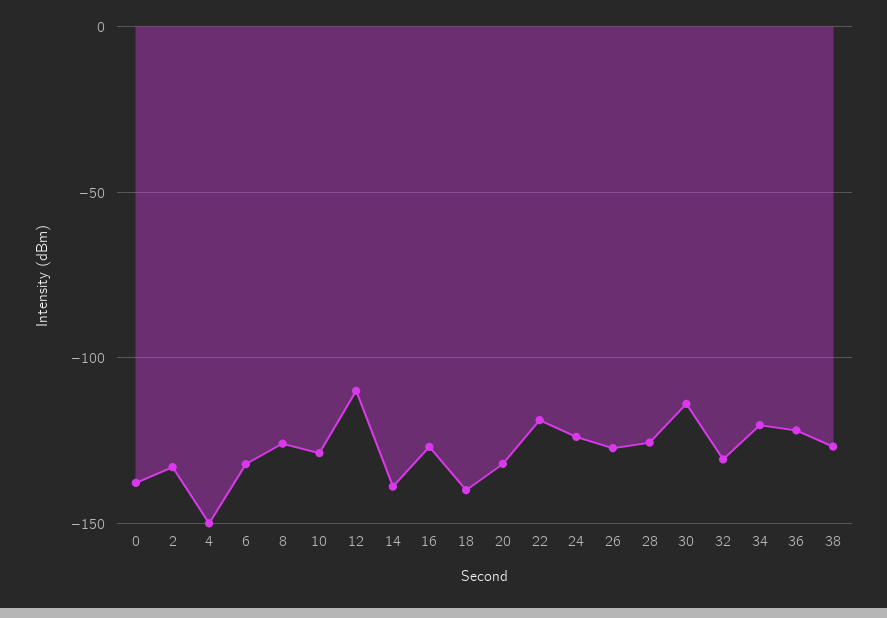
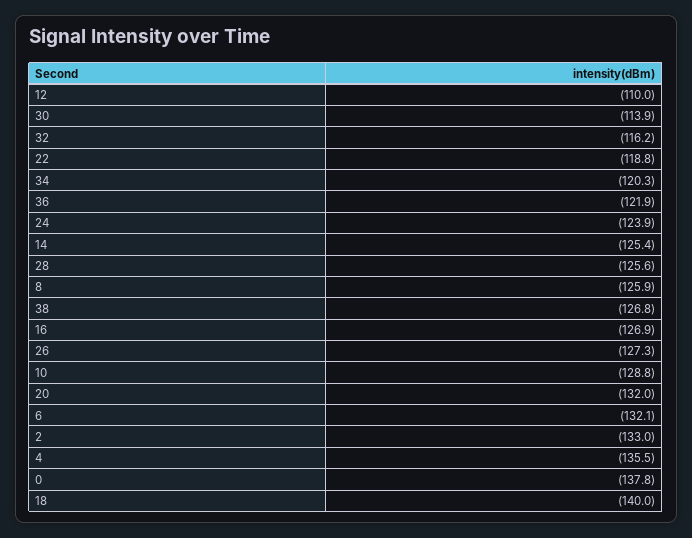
4: -150 -> -135.5
14: -140 -> -125.4
32: -130 -> -116.2

